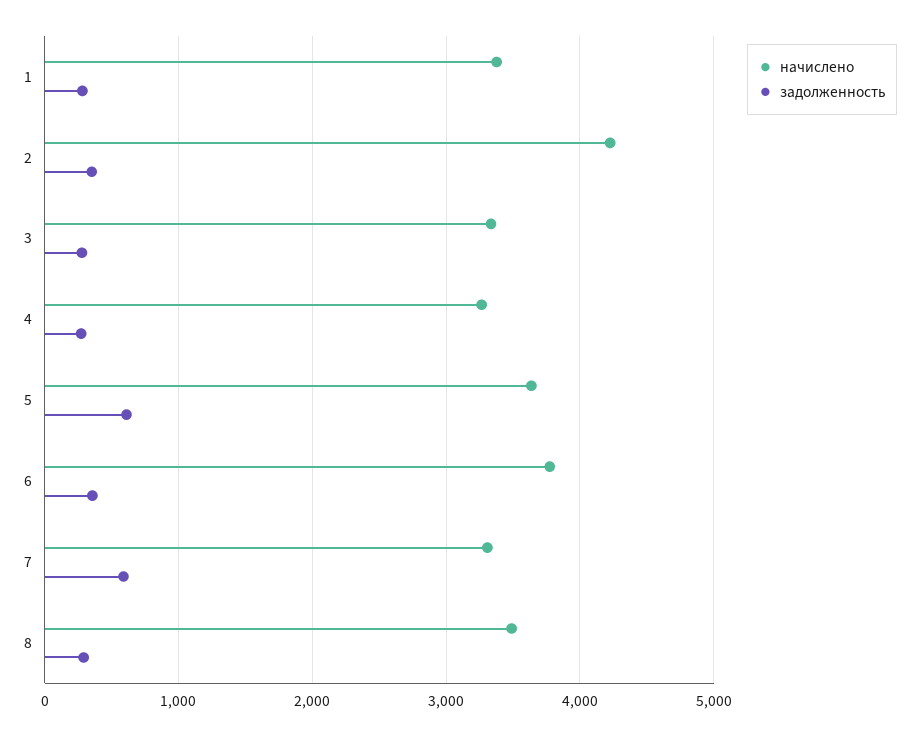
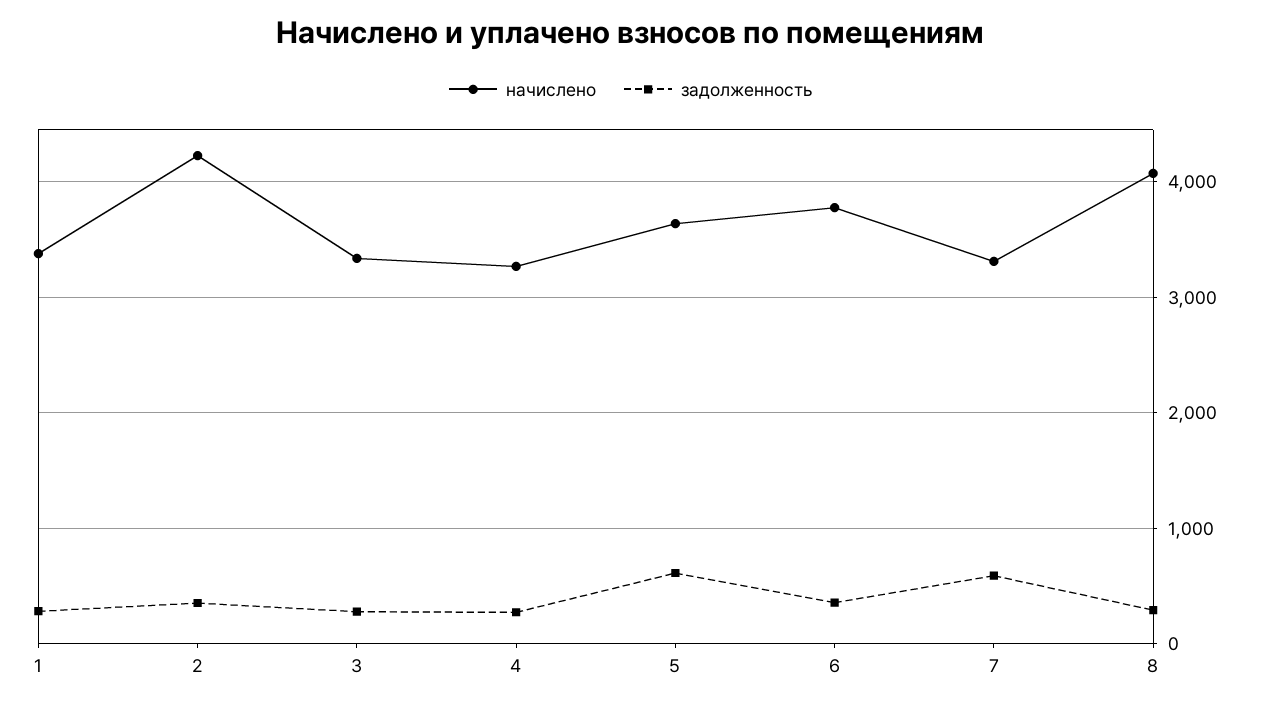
начислено, 8: 3500 -> 4100

